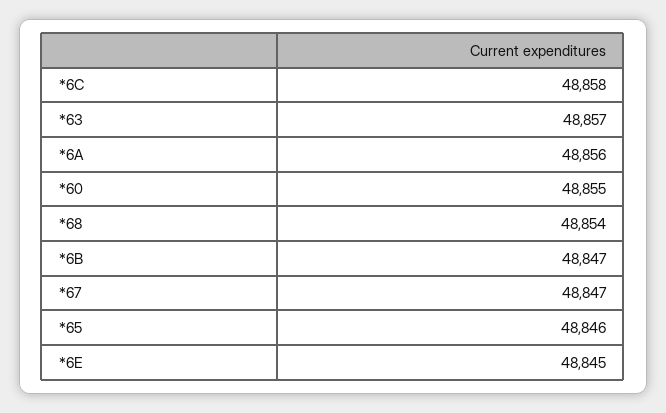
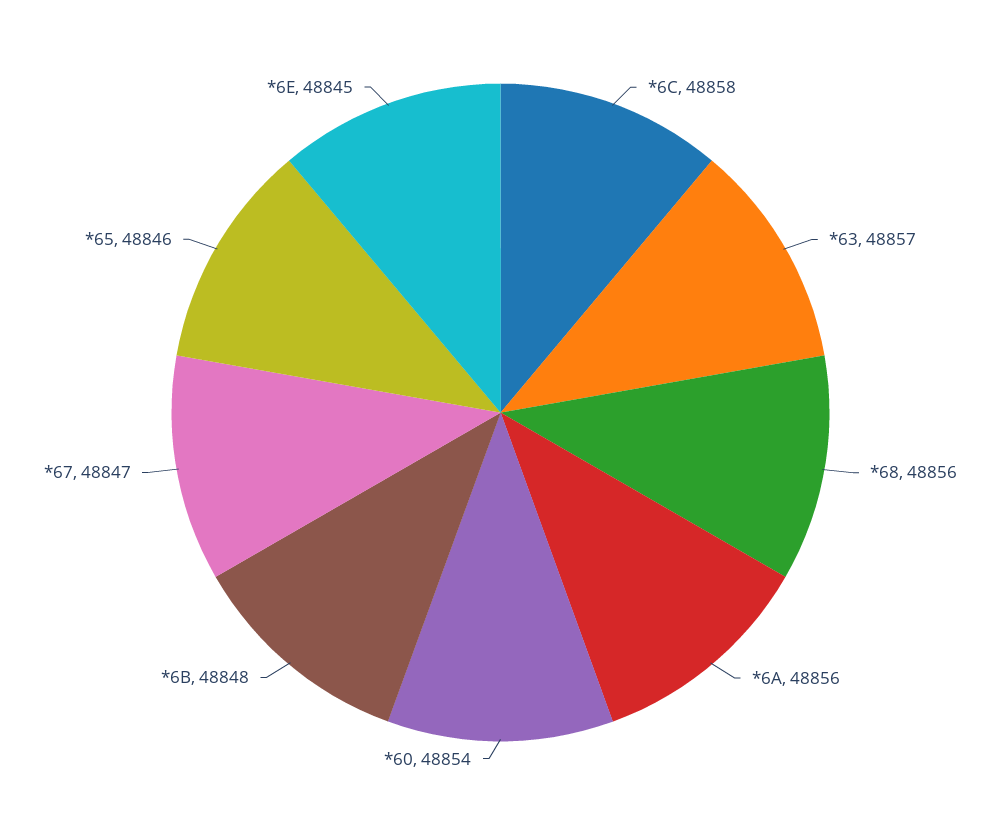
*60: 48855 -> 48854
*68: 48854 -> 48856
*6B: 48847 -> 48848

